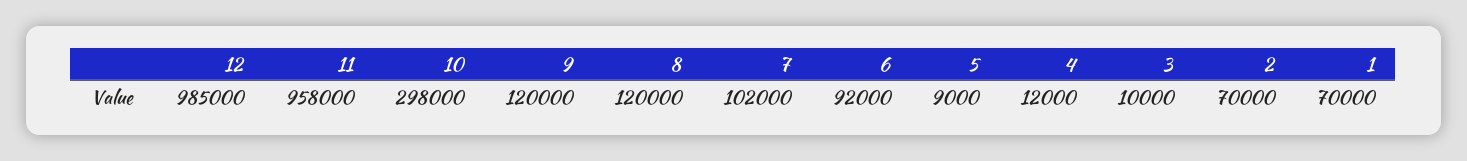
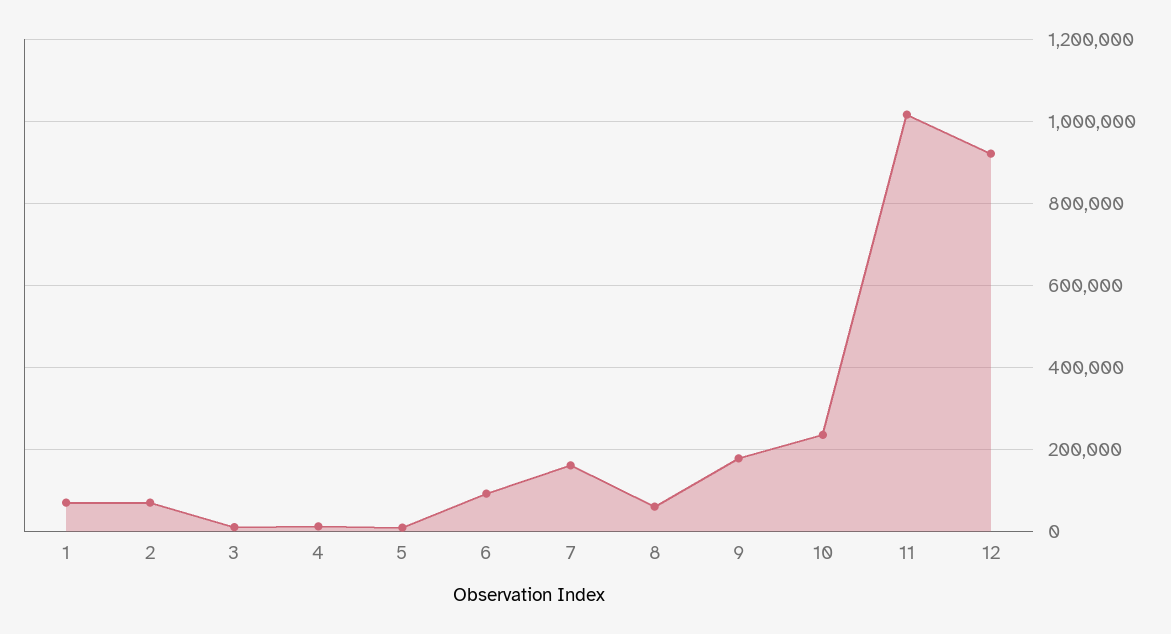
12: 985000 -> 920000
11: 958000 -> 1020000
10: 298000 -> 240000
9: 120000 -> 180000
8: 120000 -> 60000
7: 102000 -> 160000

